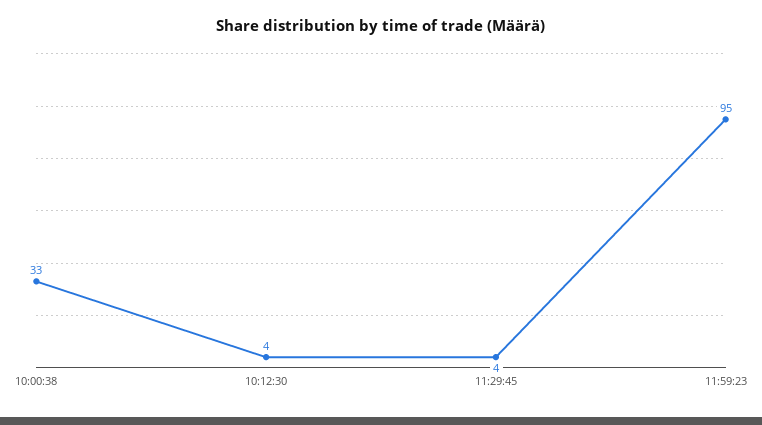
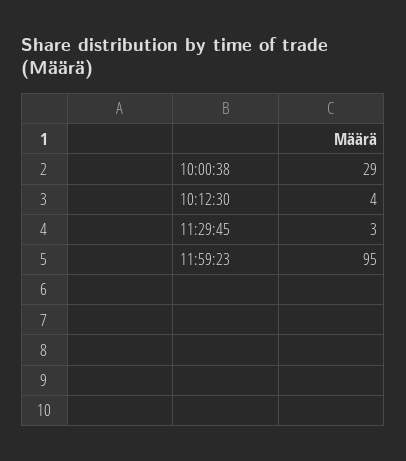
10:00:38: 33 -> 29
11:29:45: 4 -> 3

